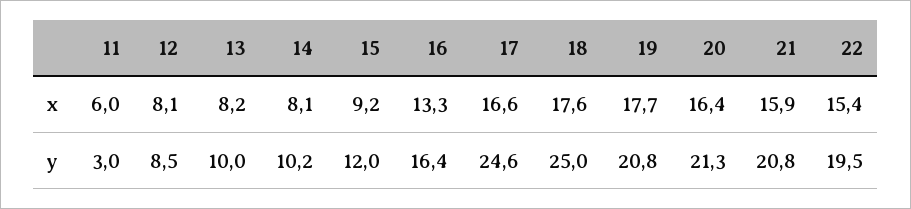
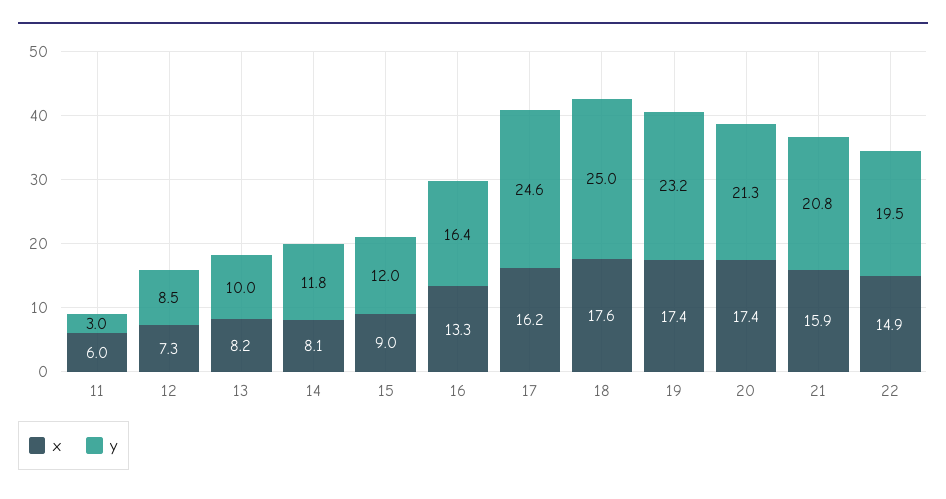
x, 12: 8.1 -> 7.3
x, 15: 9.2 -> 9
x, 17: 16.6 -> 16.2
x, 19: 17.7 -> 17.4
x, 20: 16.4 -> 17.4
x, 22: 15.4 -> 14.9
y, 14: 10.2 -> 11.8
y, 19: 20.8 -> 23.2

